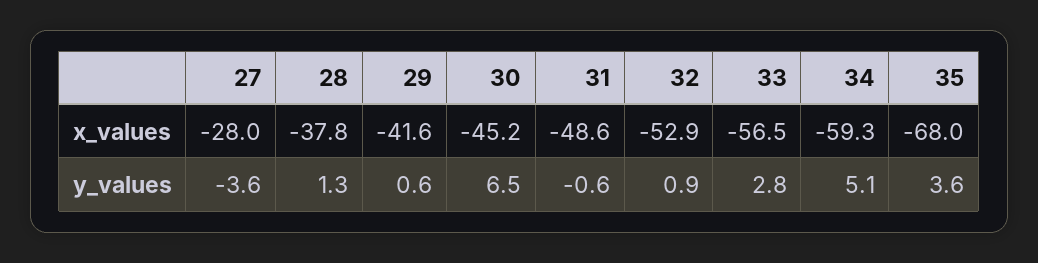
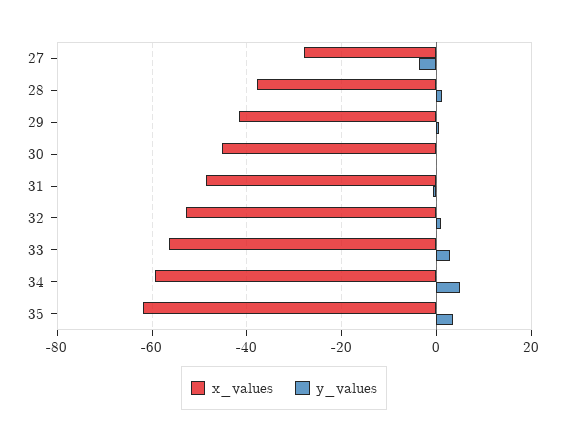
x_values, 35: -68 -> -62
y_values, 30: 6.5 -> 0

